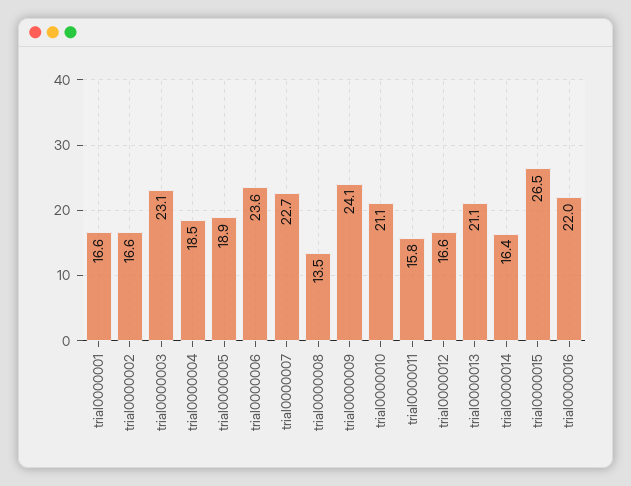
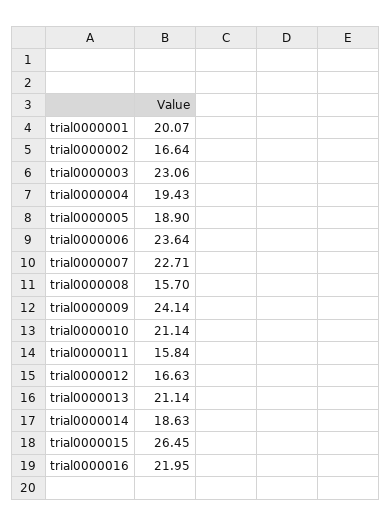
trial0000001: 16.6 -> 20.07
trial0000004: 18.5 -> 19.43
trial0000008: 13.5 -> 15.7
trial0000014: 16.4 -> 18.63

